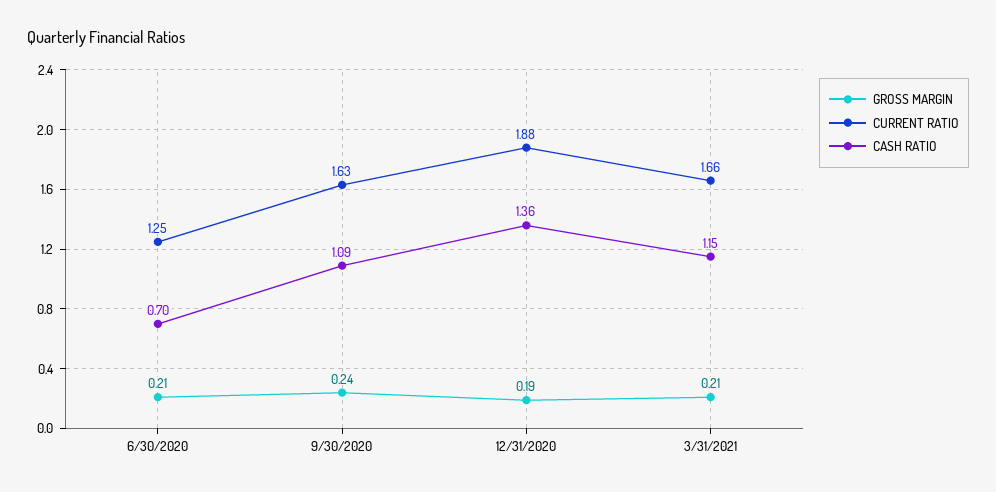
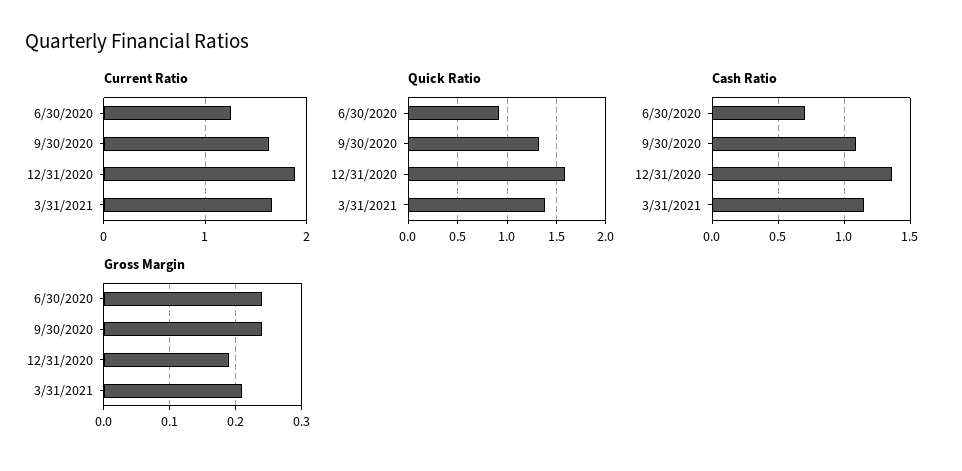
GROSS MARGIN, 6/30/2020: 0.21 -> 0.24
Quick Ratio, 6/30/2020: none -> 0.9
Quick Ratio, 9/30/2020: none -> 1.3
Quick Ratio, 12/31/2020: none -> 1.6
Quick Ratio, 3/31/2021: none -> 1.4

